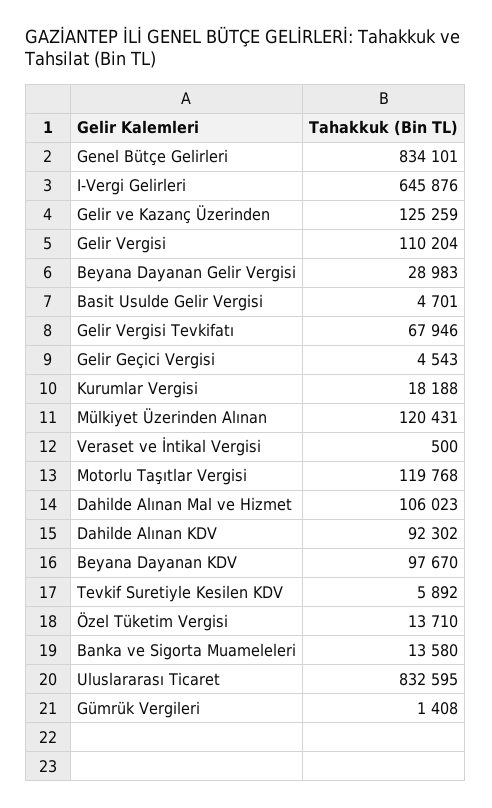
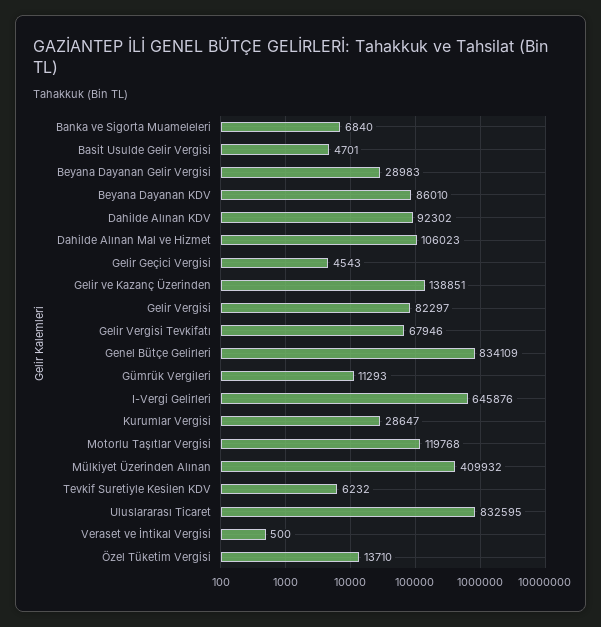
Genel Bütçe Gelirleri: 834101 -> 834109
Gelir ve Kazanç Üzerinden: 125259 -> 138851
Gelir Vergisi: 110204 -> 82297
Kurumlar Vergisi: 18188 -> 28647
Mülkiyet Üzerinden Alınan: 120431 -> 409932
Beyana Dayanan KDV: 97670 -> 86010
Tevkif Suretiyle Kesilen KDV: 5892 -> 6232
Banka ve Sigorta Muameleleri: 13580 -> 6840
Gümrük Vergileri: 1408 -> 11293

